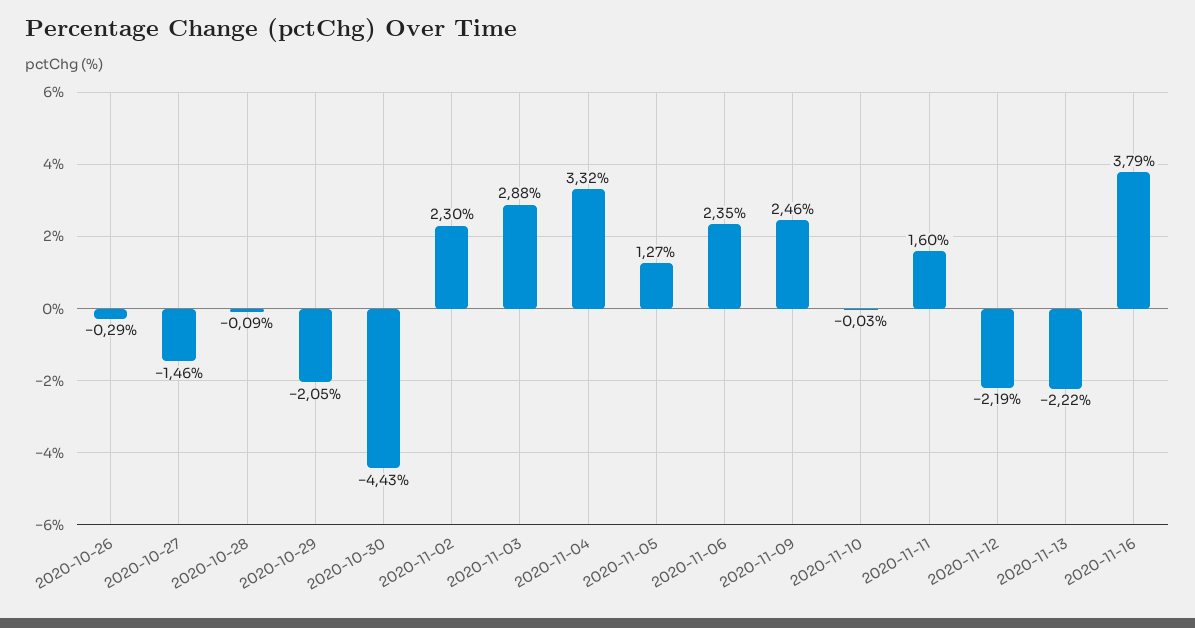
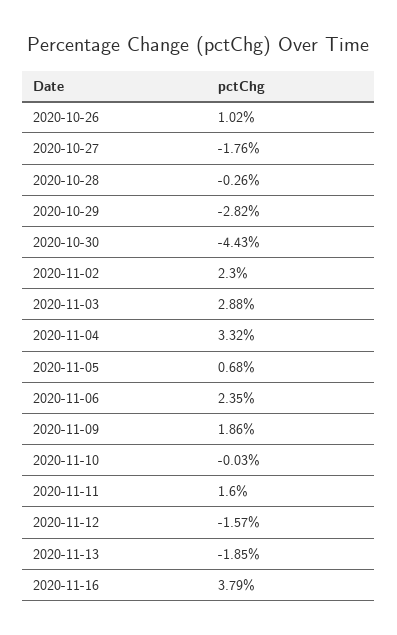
2020-10-26: -0.29 -> 1.02
2020-10-27: -1.46 -> -1.76
2020-10-28: -0.09 -> -0.26
2020-10-29: -2.05 -> -2.82
2020-11-05: 1.27 -> 0.68
2020-11-09: 2.46 -> 1.86
2020-11-12: -2.19 -> -1.57
2020-11-13: -2.22 -> -1.85

